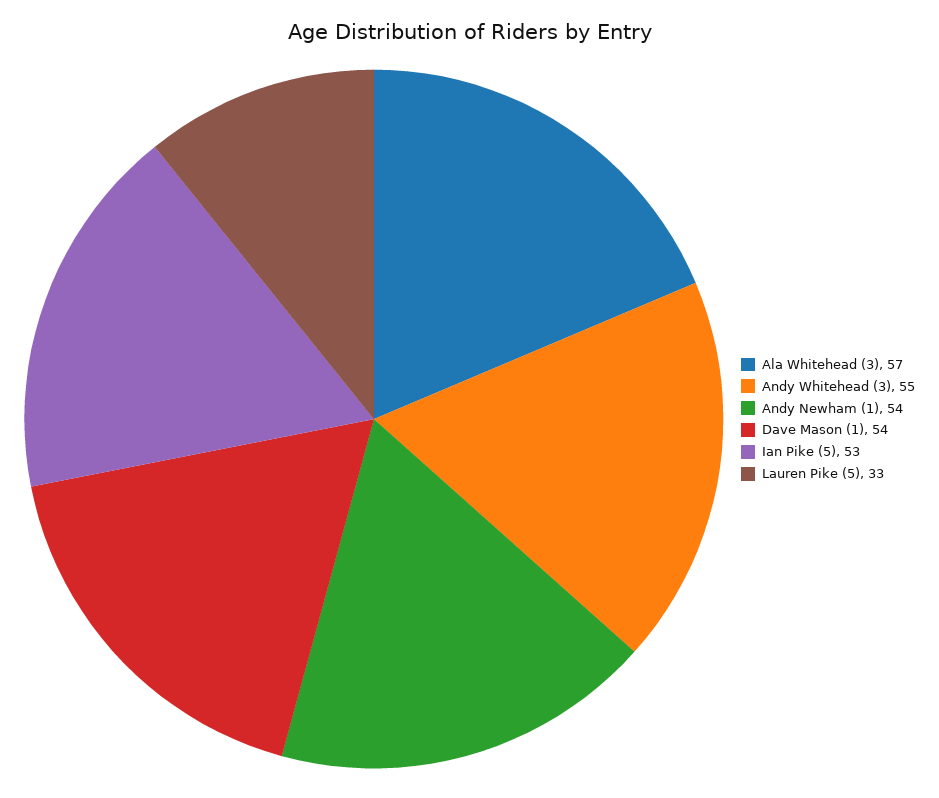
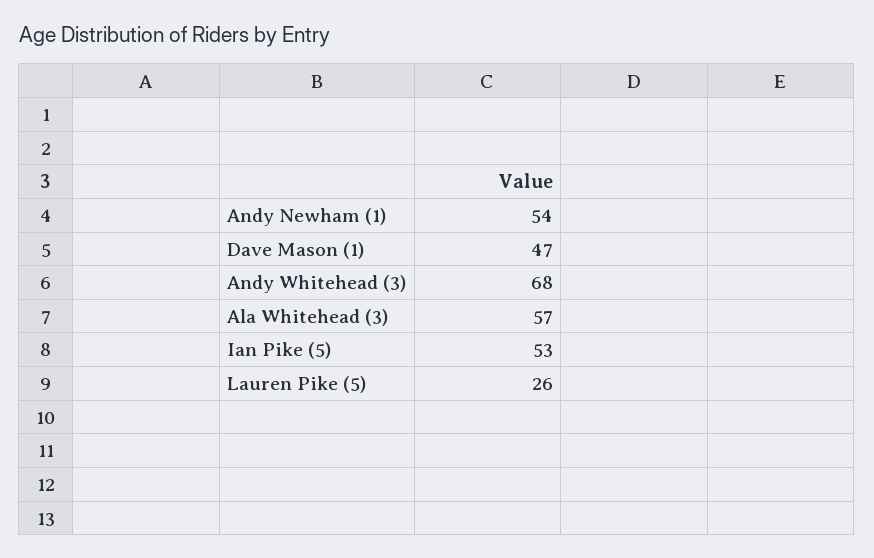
Andy Whitehead (3): 55 -> 68
Dave Mason (1): 54 -> 47
Lauren Pike (5): 33 -> 26

